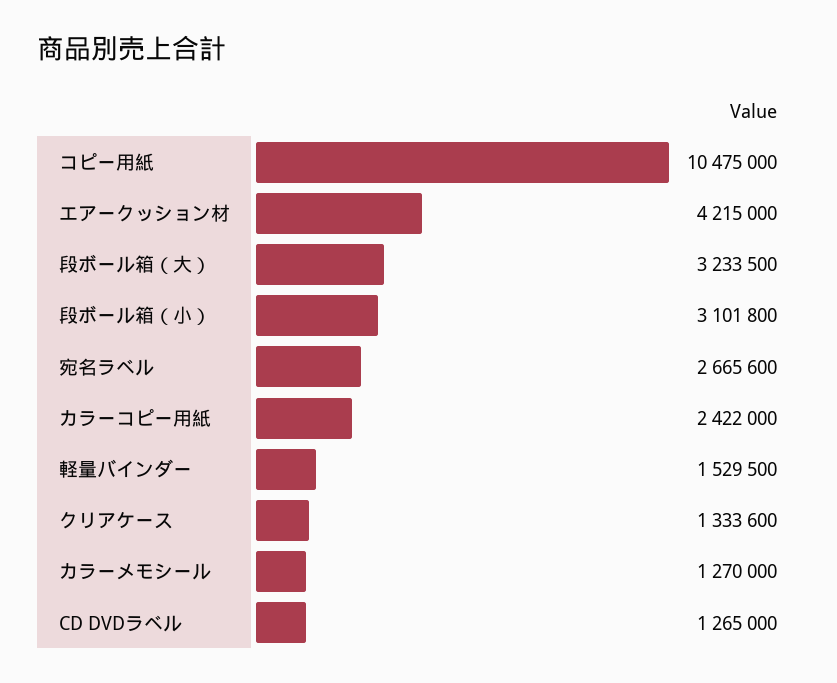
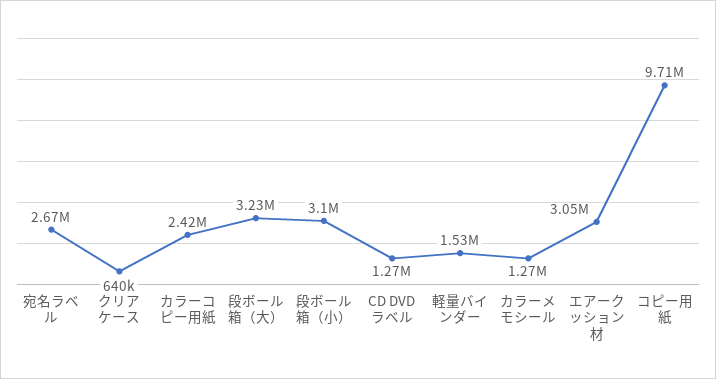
コピー用紙: 10475000 -> 9710000
エアークッション材: 4215000 -> 3050000
クリアケース: 1333600 -> 640000

